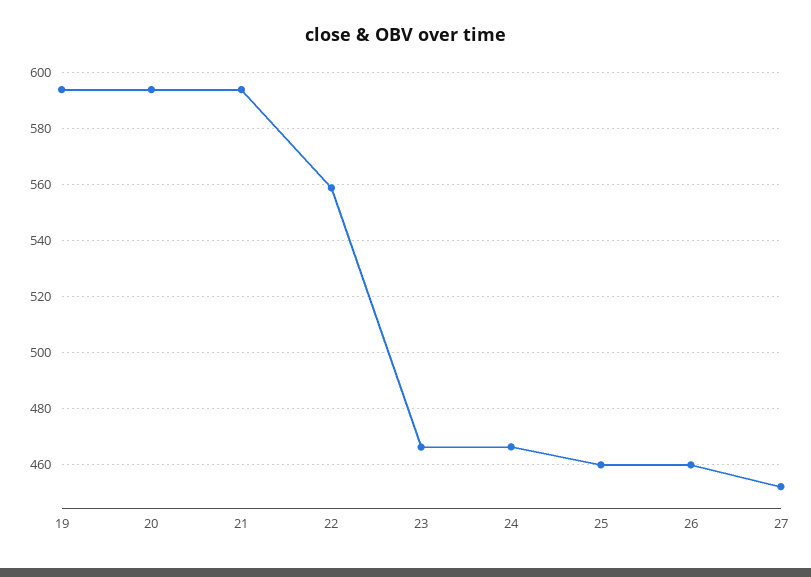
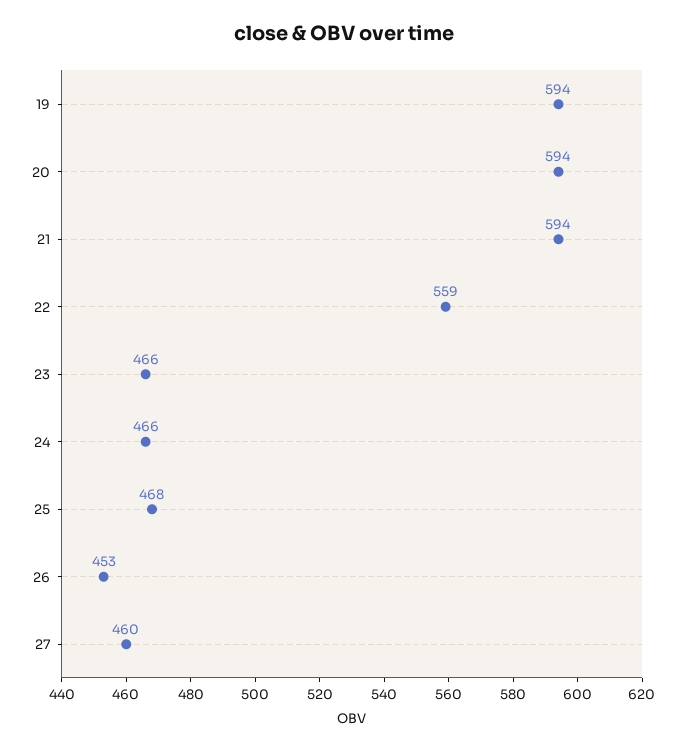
25: 460 -> 468
26: 460 -> 453
27: 452.5 -> 460

